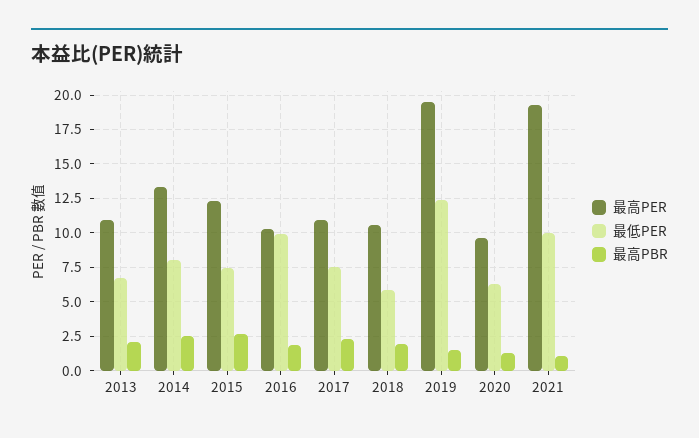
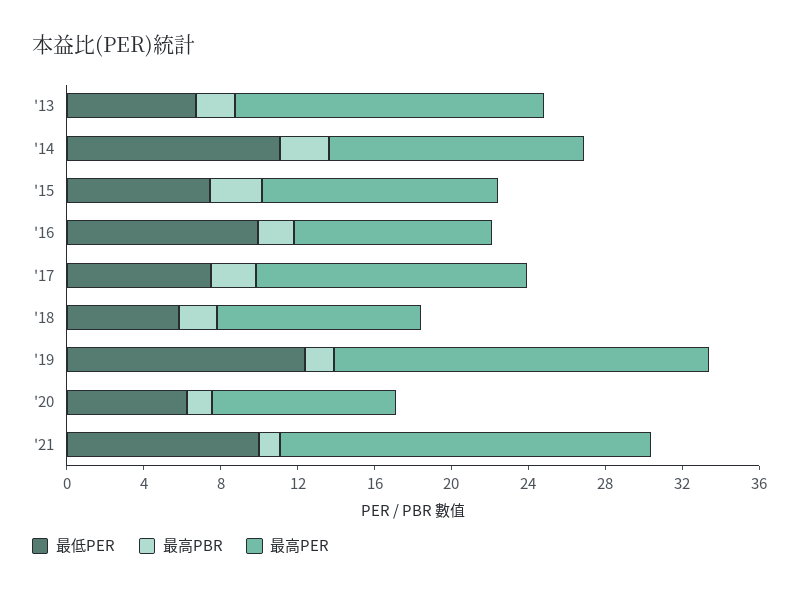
最高PER, 2013: 11 -> 16
最低PER, 2014: 8 -> 11
最高PER, 2017: 11 -> 14

